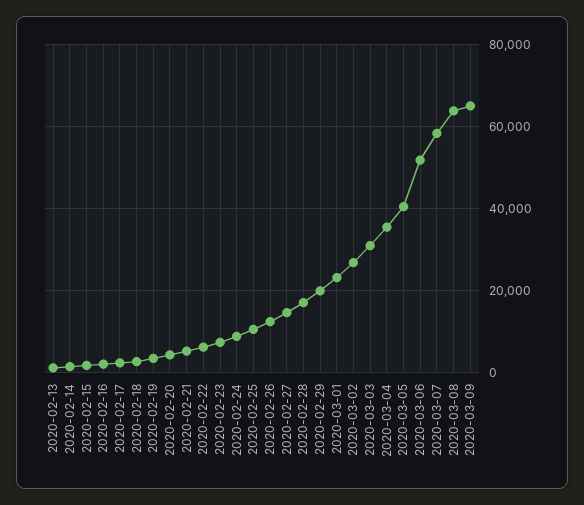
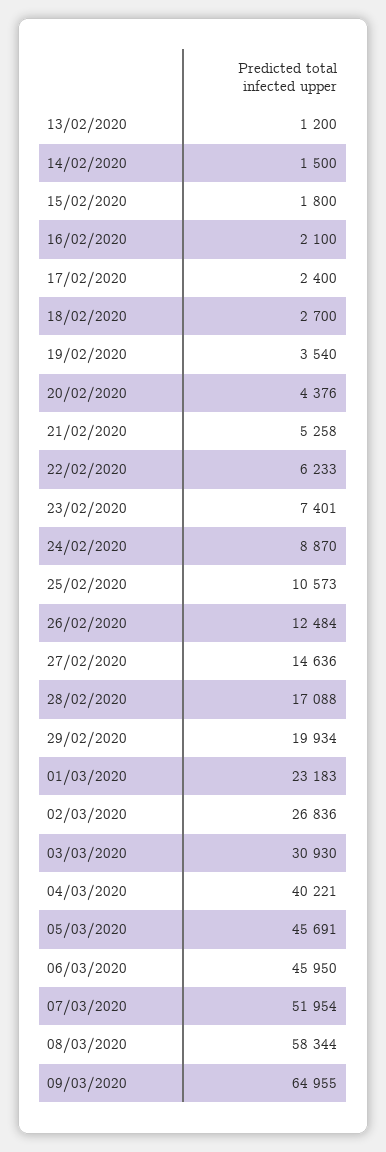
2020-03-04: 36000 -> 40221
2020-03-05: 40000 -> 45691
2020-03-06: 52000 -> 45950
2020-03-07: 58000 -> 51954
2020-03-08: 64000 -> 58344

